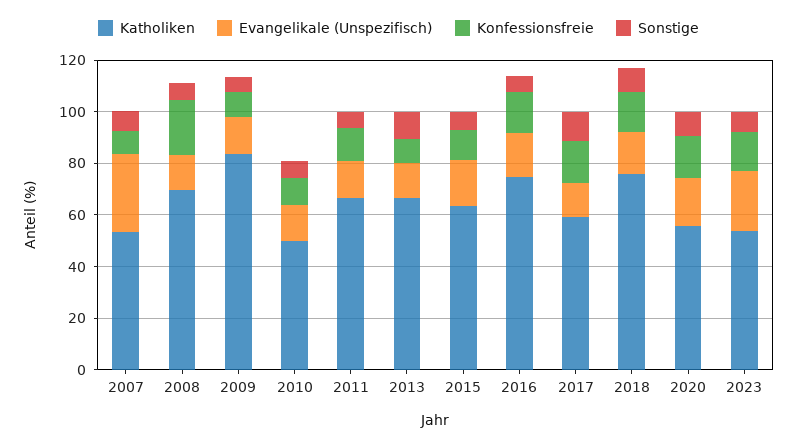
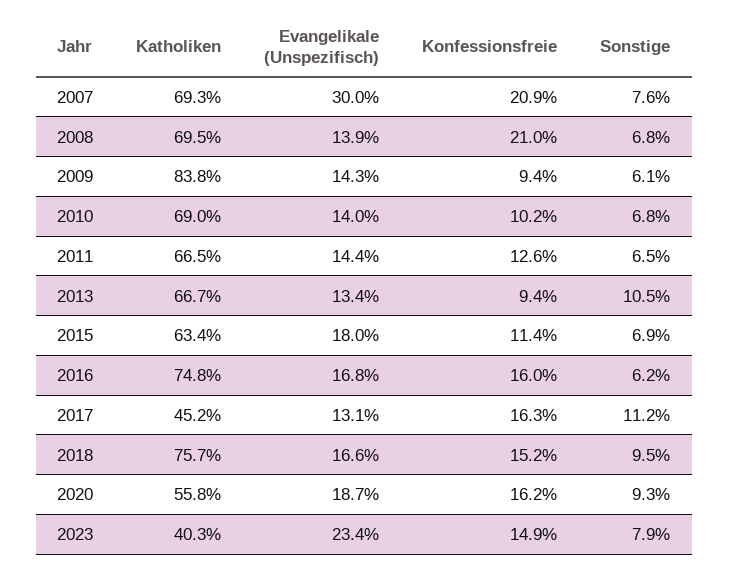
Katholiken, 2007: 55 -> 69.3
Konfessionsfreie, 2007: 10 -> 20.9
Katholiken, 2010: 50 -> 69
Katholiken, 2017: 60 -> 45.2
Katholiken, 2023: 55 -> 40.3

